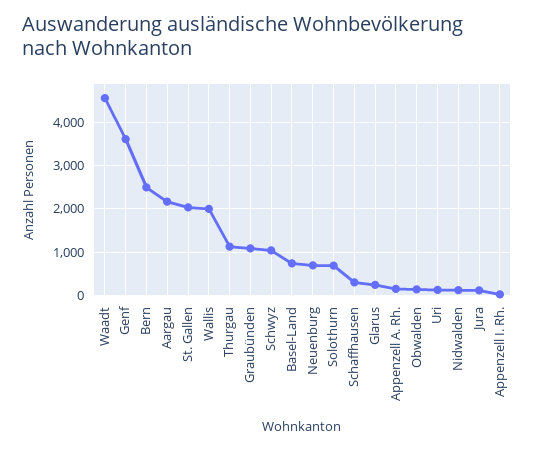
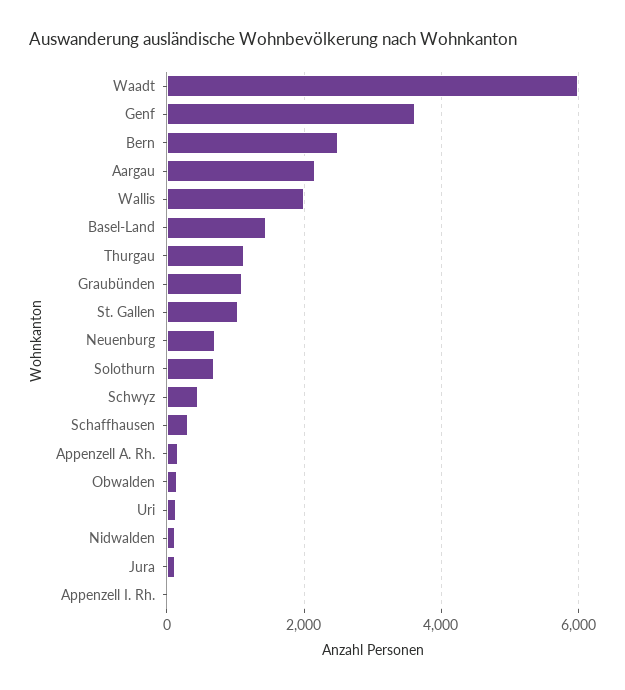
Waadt: 4600 -> 6000
St. Gallen: 2000 -> 1000
Schwyz: 1000 -> 400
Basel-Land: 800 -> 1400
Glarus: 200 -> none

